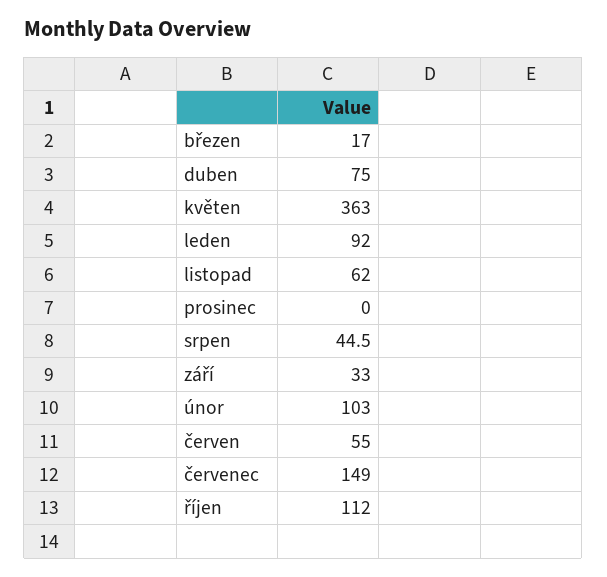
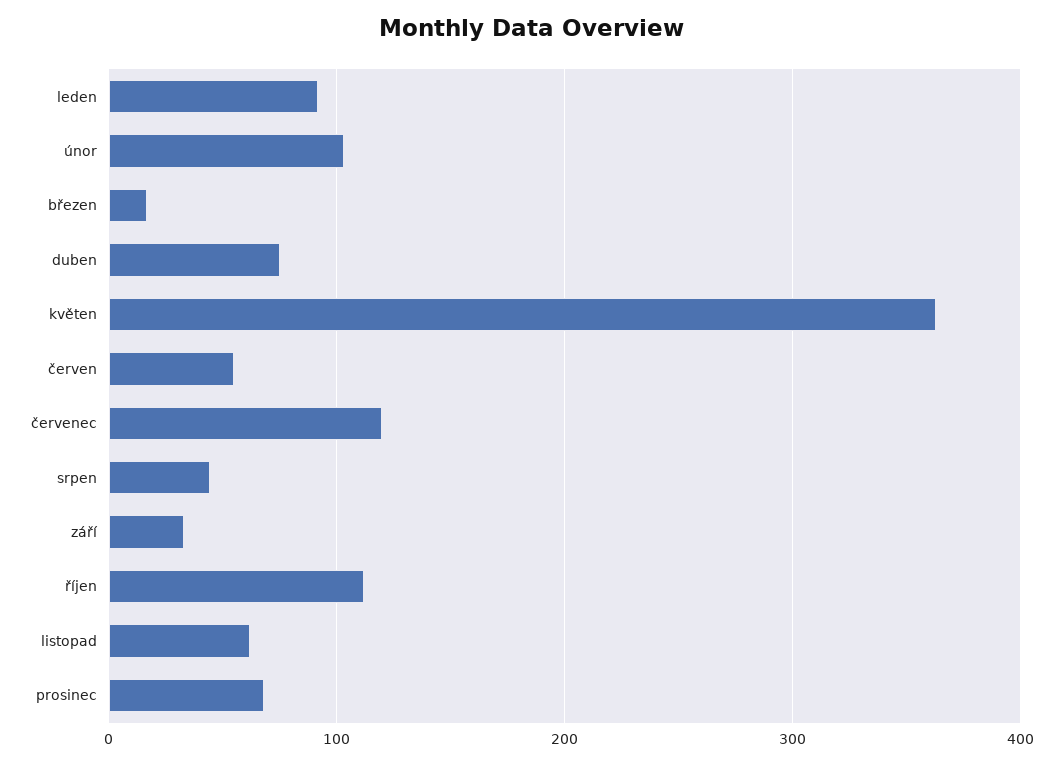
prosinec: 0 -> 70
červenec: 149 -> 120

